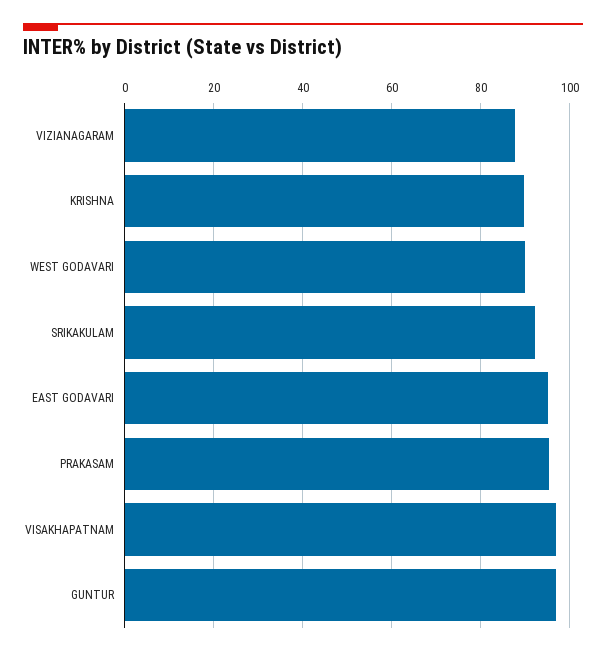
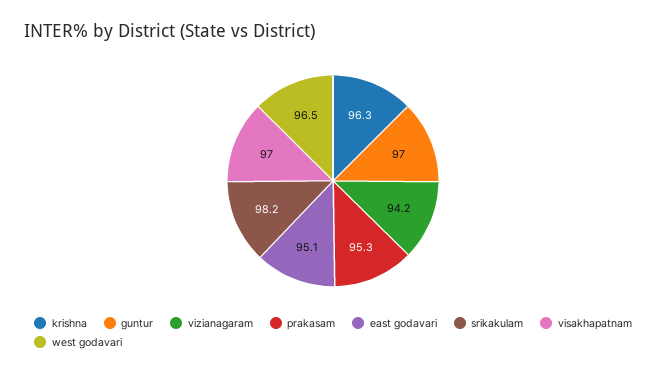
VIZIANAGARAM: 88 -> 94.2
KRISHNA: 90 -> 96.3
WEST GODAVARI: 90 -> 96.5
SRIKAKULAM: 92 -> 98.2

